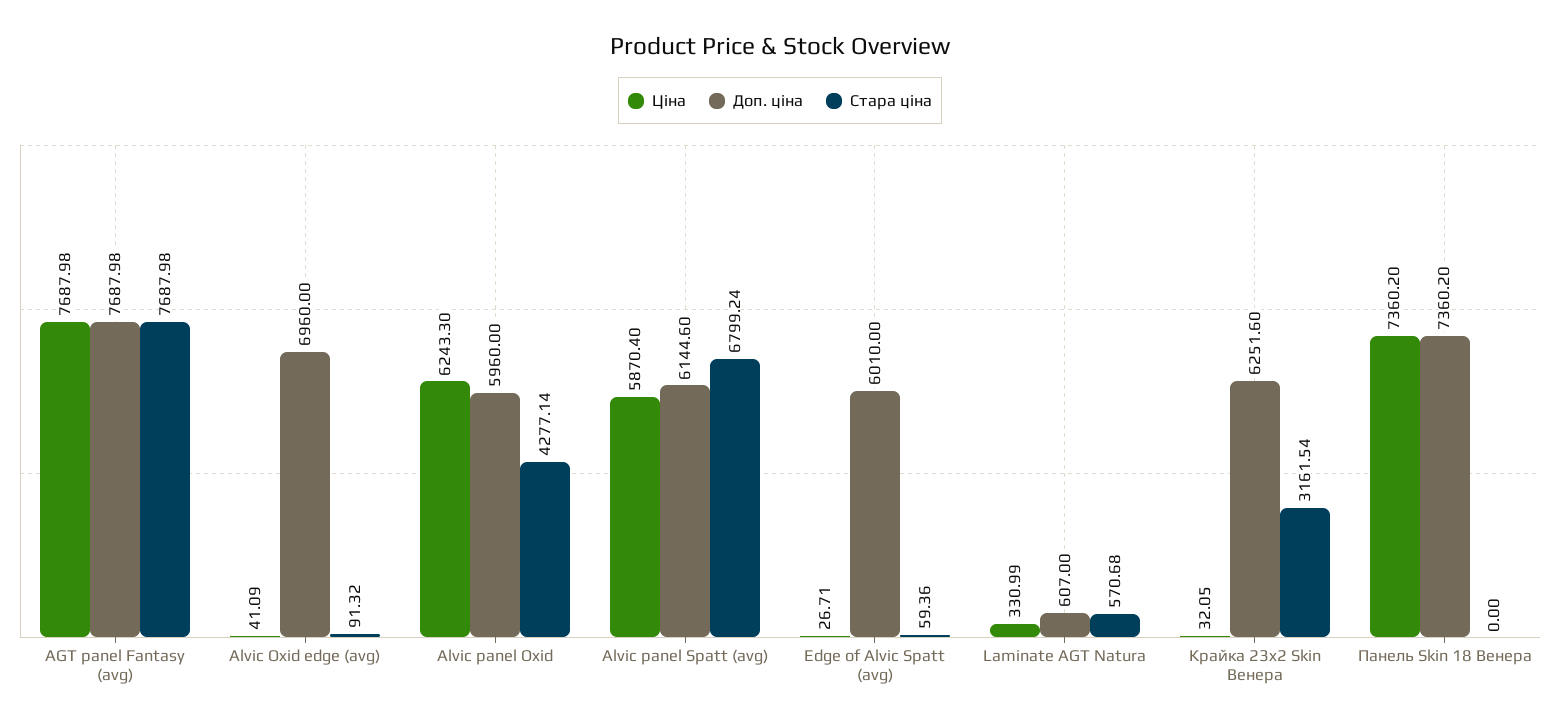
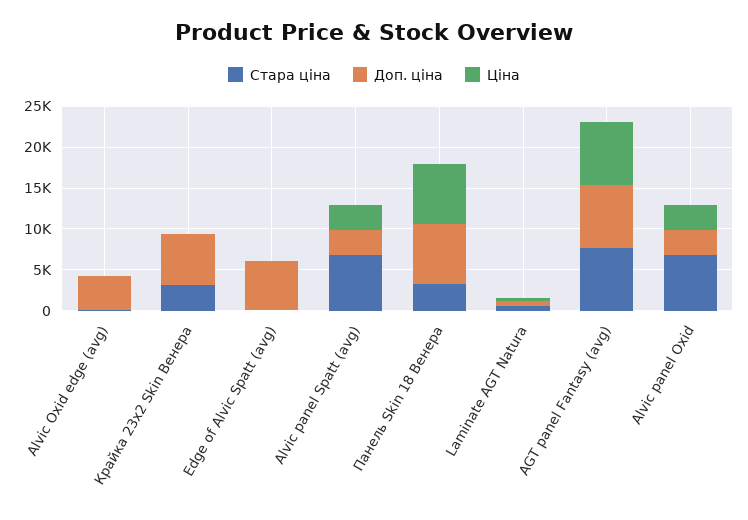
Доп. ціна, Alvic Oxid edge (avg): 6960 -> 4000
Ціна, Alvic panel Oxid: 6243.3 -> 3000
Доп. ціна, Alvic panel Oxid: 5960 -> 3000
Стара ціна, Alvic panel Oxid: 4277.14 -> 7000
Ціна, Alvic panel Spatt (avg): 5870.4 -> 3000
Доп. ціна, Alvic panel Spatt (avg): 6144.6 -> 3000
Стара ціна, Панель Skin 18 Венера: 0 -> 3000

